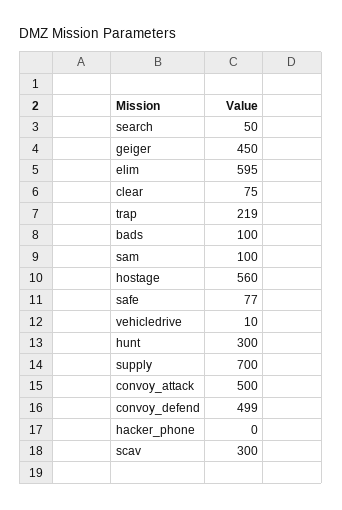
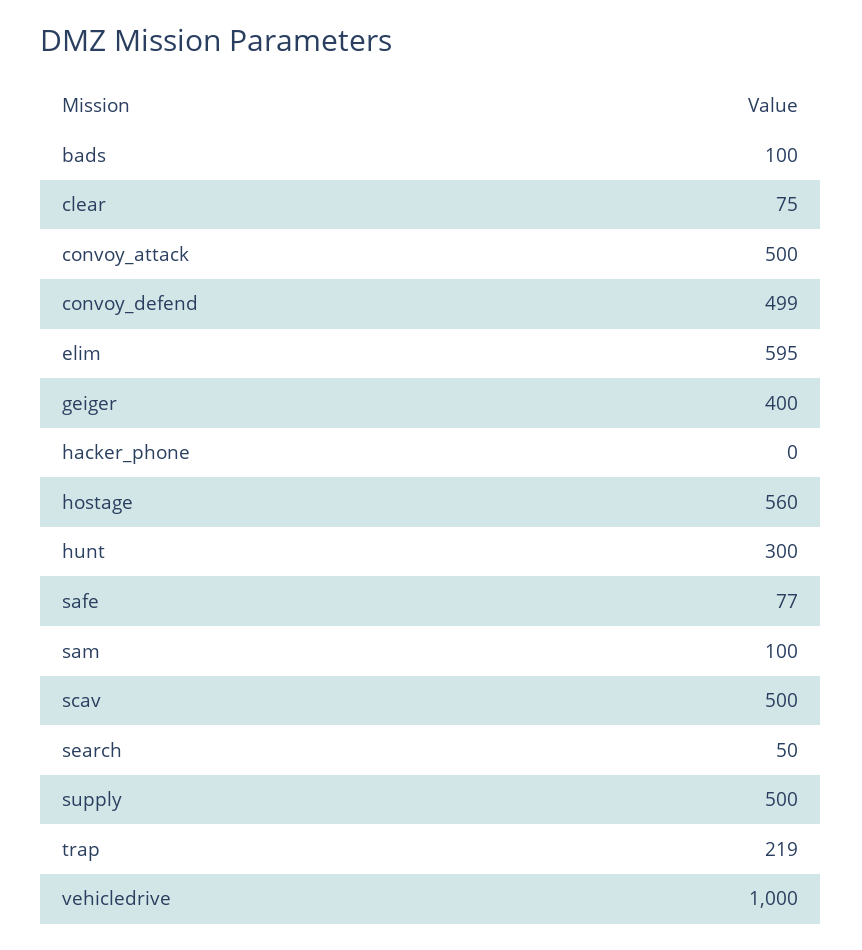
geiger: 450 -> 400
vehicledrive: 10 -> 1000
supply: 700 -> 500
scav: 300 -> 500

